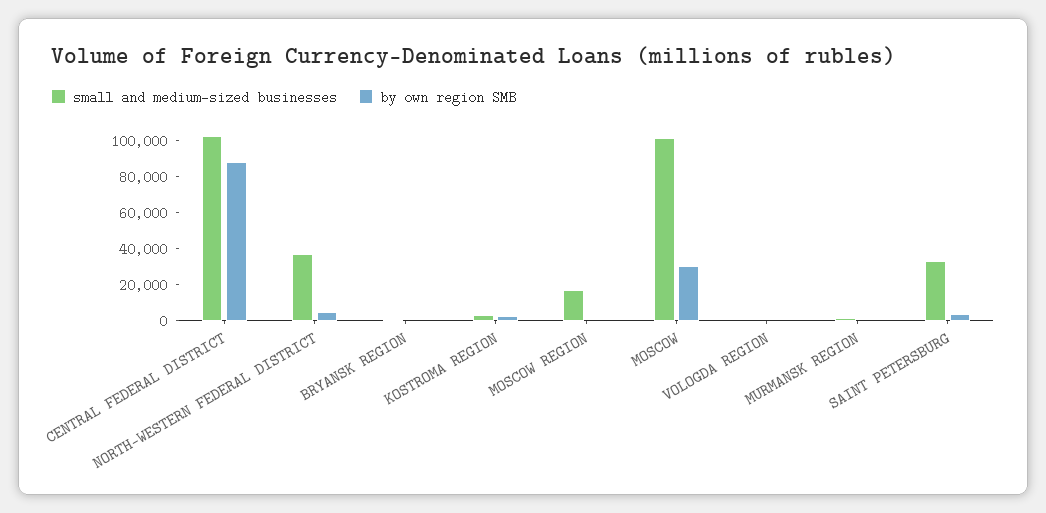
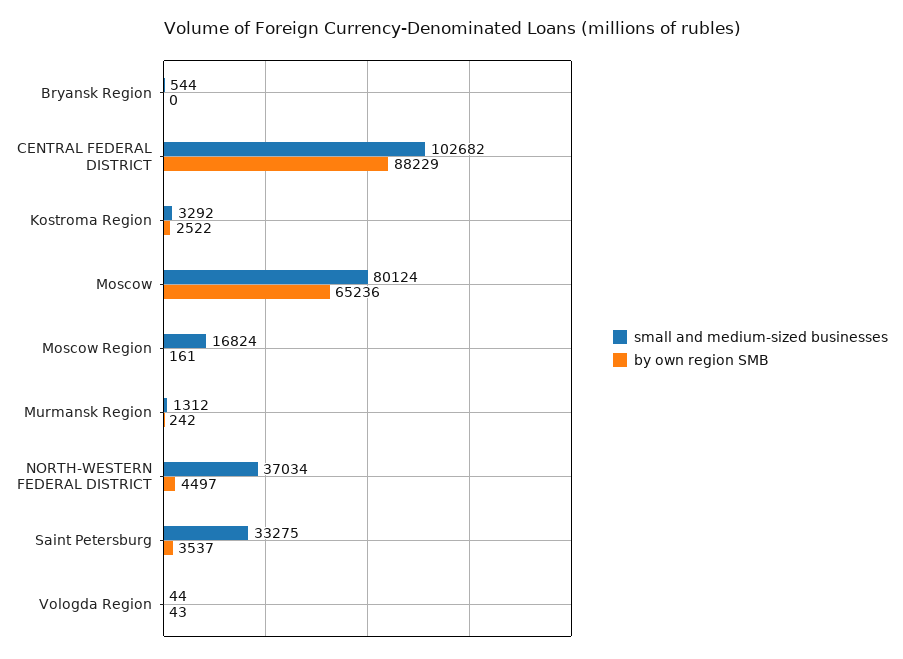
small and medium-sized businesses, MOSCOW: 100000 -> 80124
by own region SMB, MOSCOW: 30000 -> 65236

